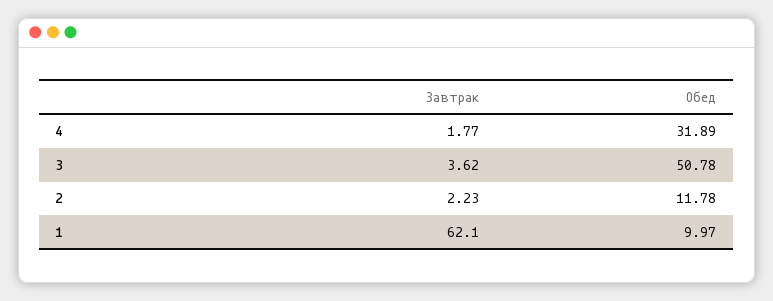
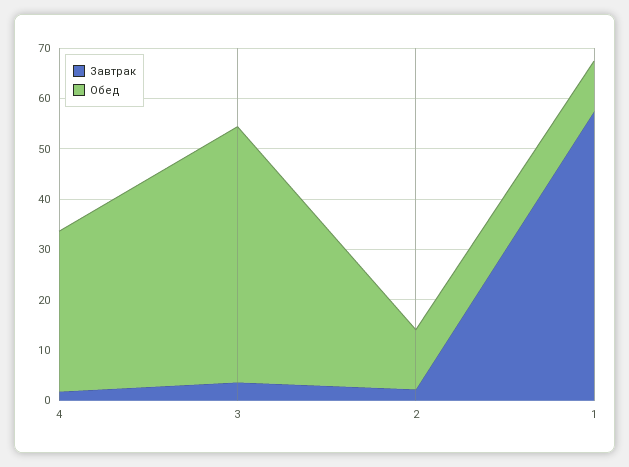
Завтрак, 1: 62.1 -> 58

